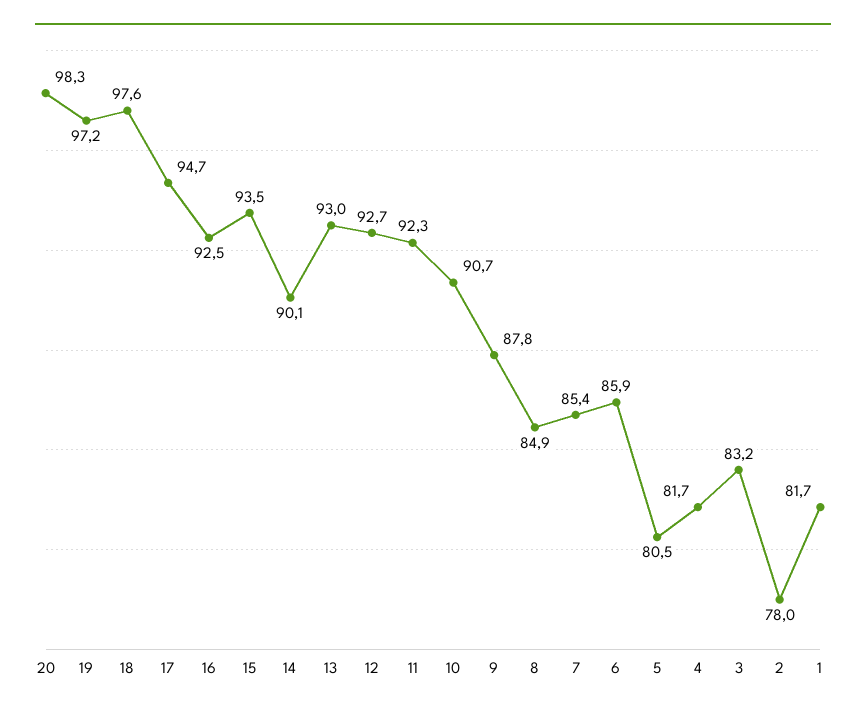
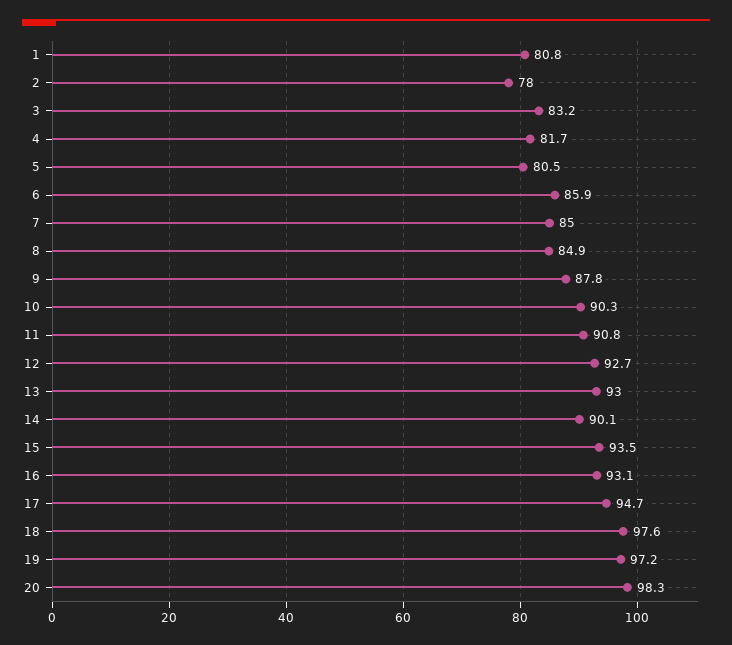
16: 92.5 -> 93.1
11: 92.3 -> 90.8
10: 90.7 -> 90.3
7: 85.4 -> 85
1: 81.7 -> 80.8

